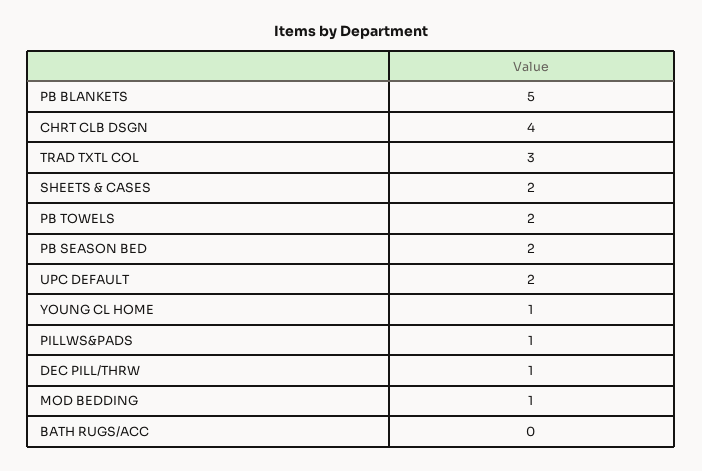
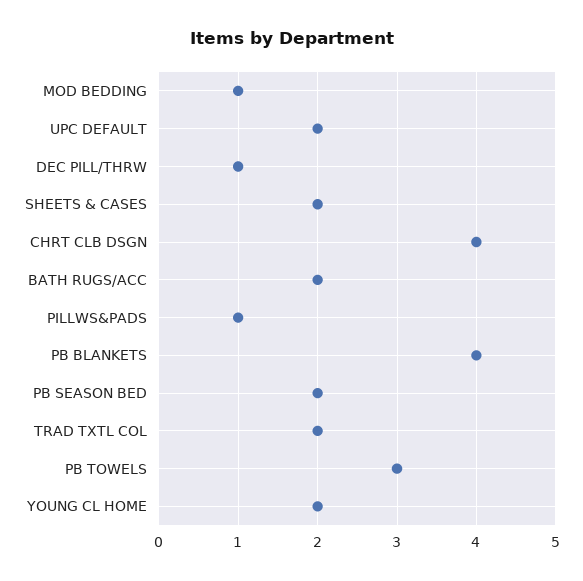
PB BLANKETS: 5 -> 4
TRAD TXTL COL: 3 -> 2
PB TOWELS: 2 -> 3
YOUNG CL HOME: 1 -> 2
BATH RUGS/ACC: 0 -> 2

